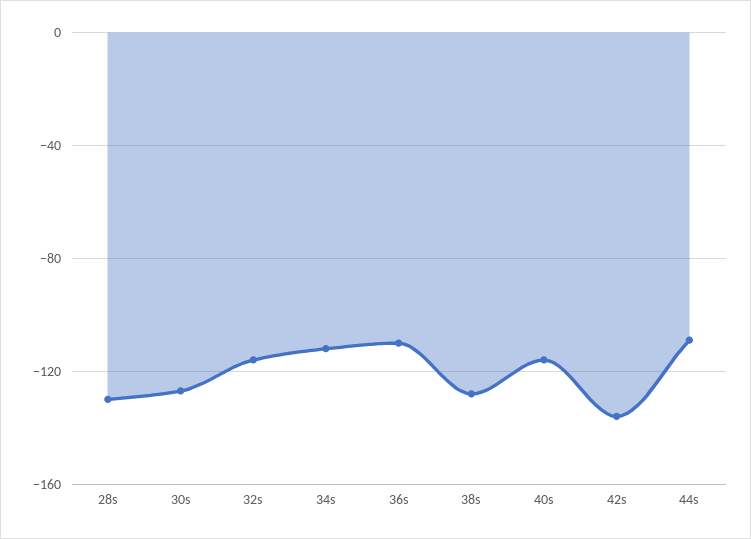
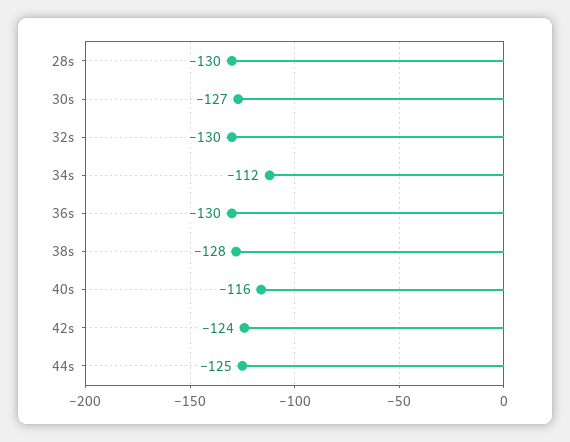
32s: -115 -> -130
36s: -110 -> -130
42s: -135 -> -124
44s: -110 -> -125

